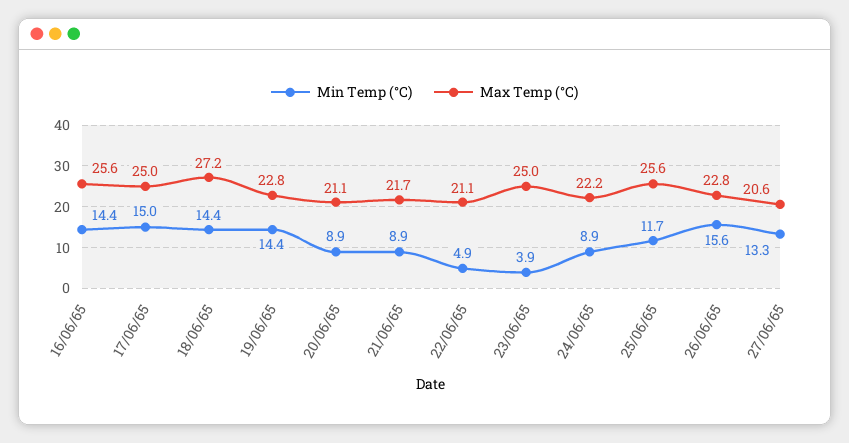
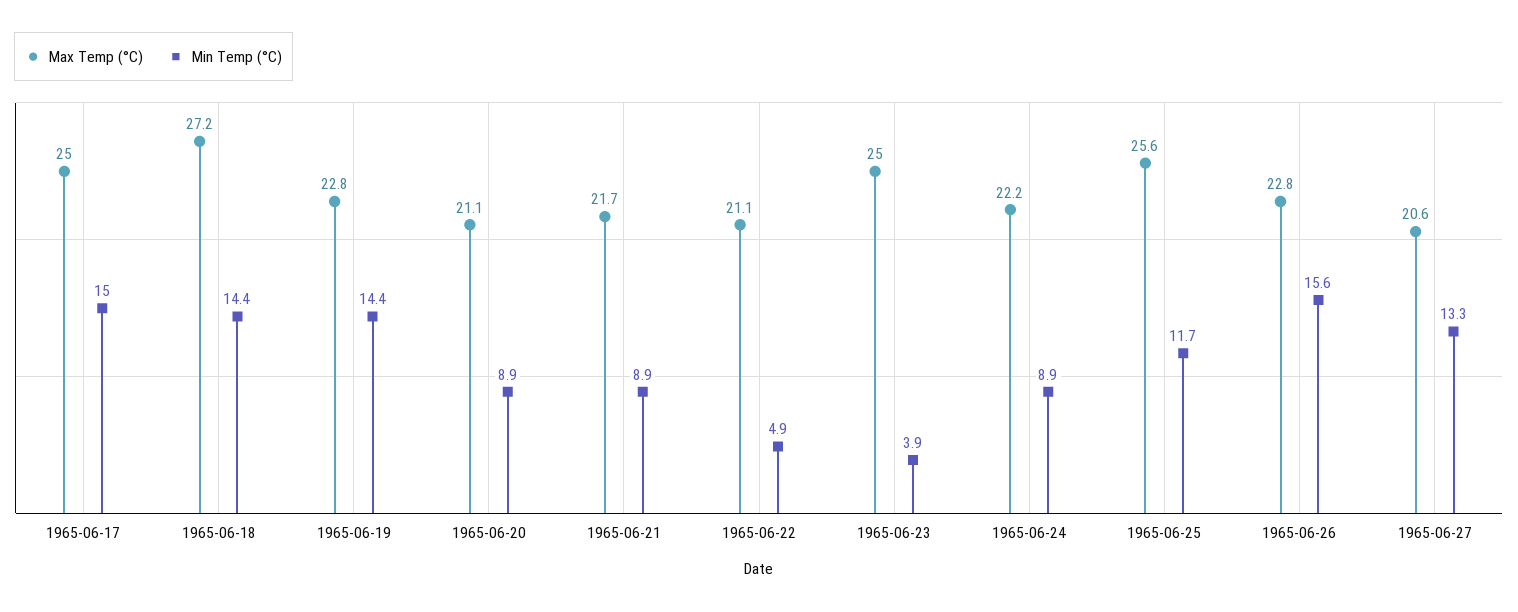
Min Temp (°C), 16/06/65: 14.4 -> none
Max Temp (°C), 16/06/65: 25.6 -> none

